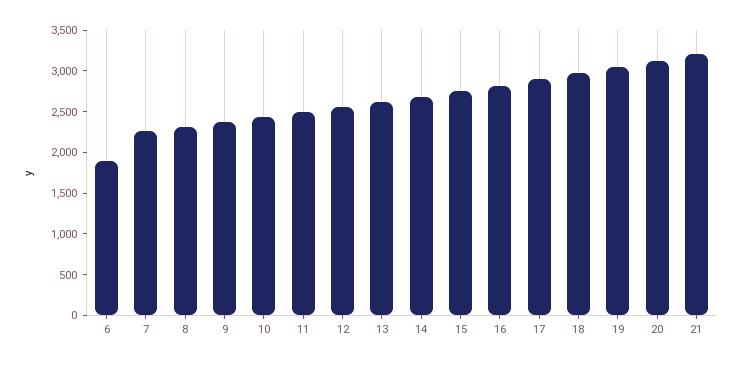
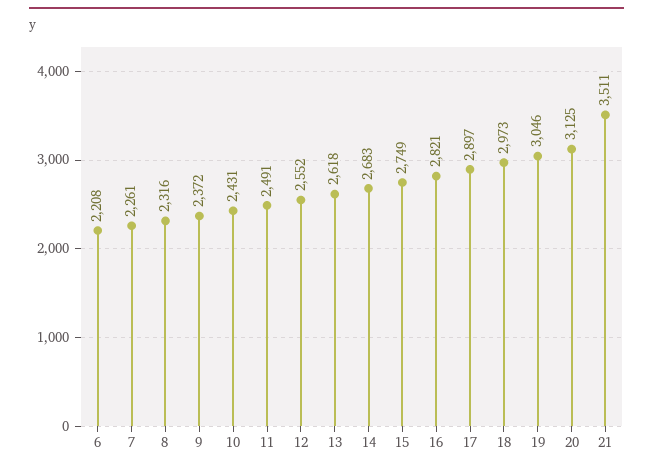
6: 1900 -> 2208
21: 3200 -> 3511

